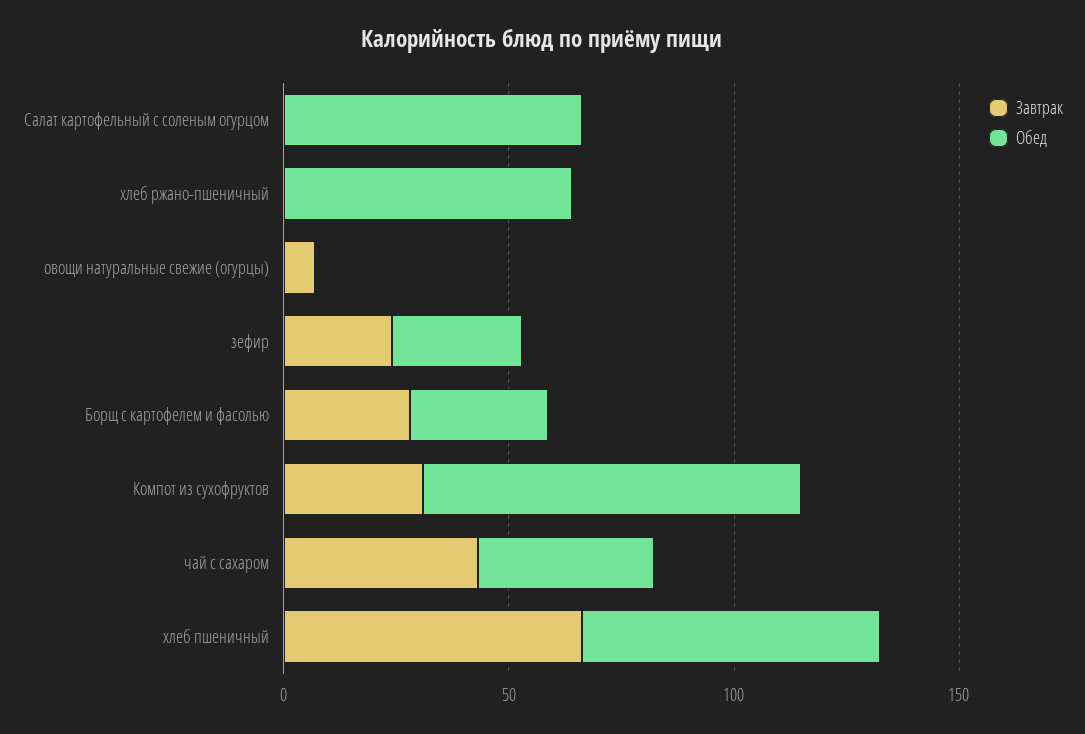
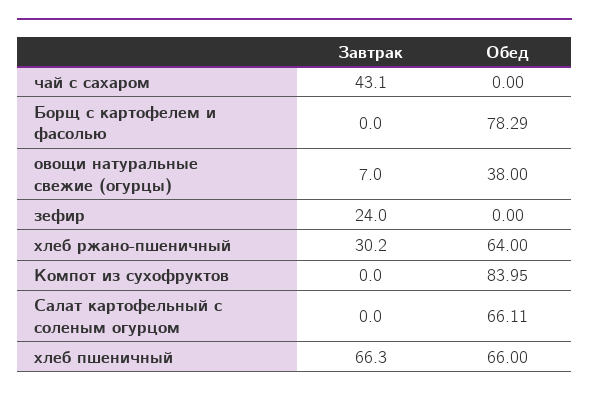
Завтрак, хлеб ржано-пшеничный: 0 -> 30.2
Обед, овощи натуральные свежие (огурцы): 0 -> 38
Обед, зефир: 30 -> 0
Завтрак, Борщ с картофелем и фасолью: 30 -> 0
Обед, Борщ с картофелем и фасолью: 30 -> 78.29
Завтрак, Компот из сухофруктов: 30 -> 0
Обед, чай с сахаром: 40 -> 0

